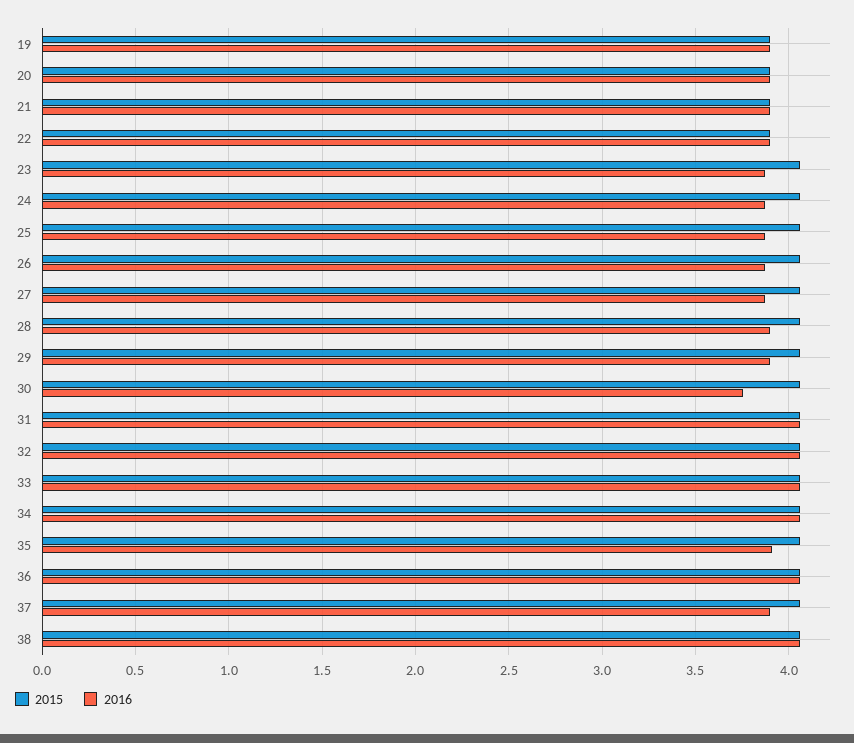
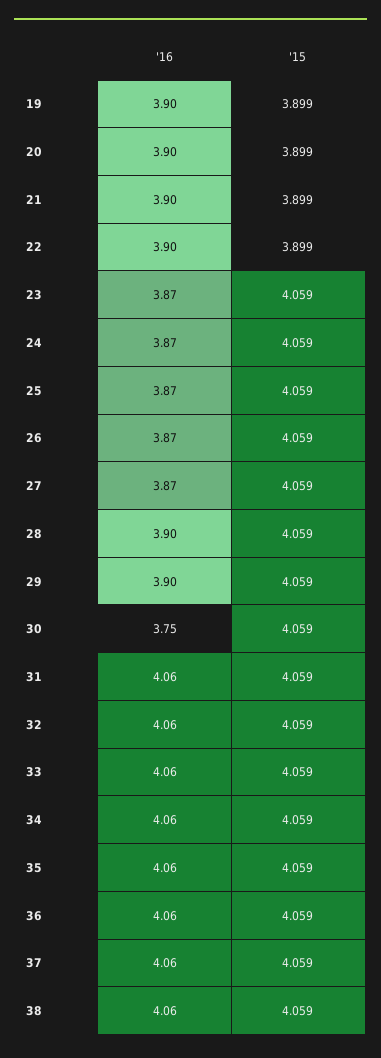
2016, 35: 3.9 -> 4.06
2016, 37: 3.9 -> 4.06

